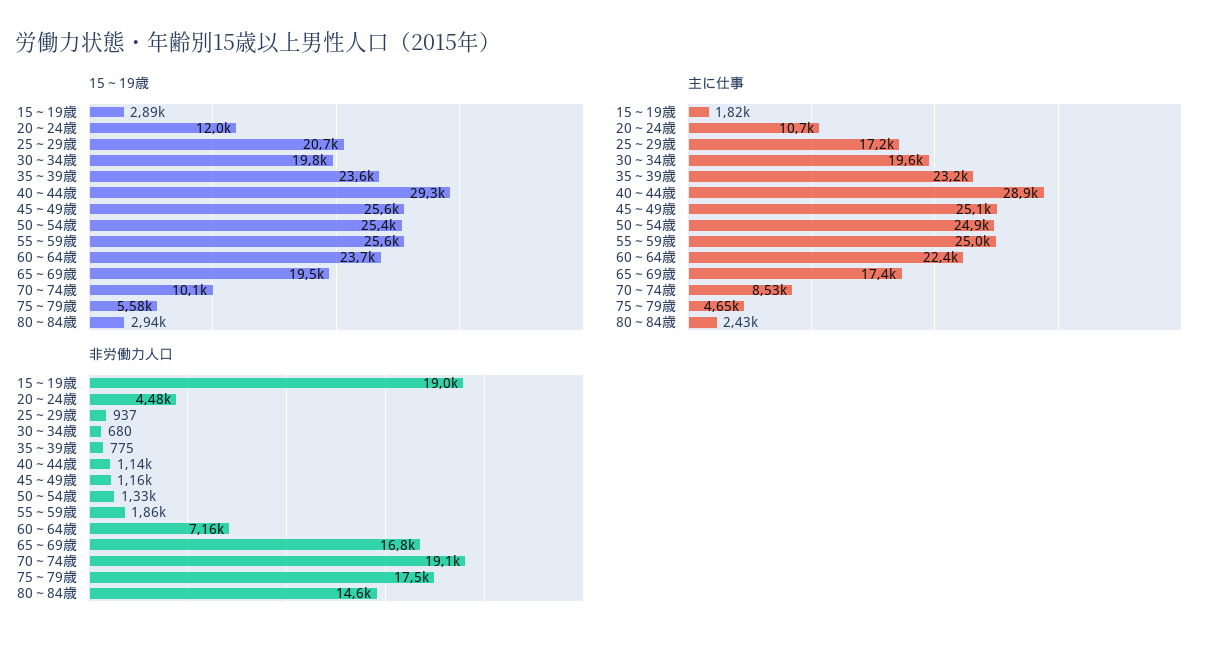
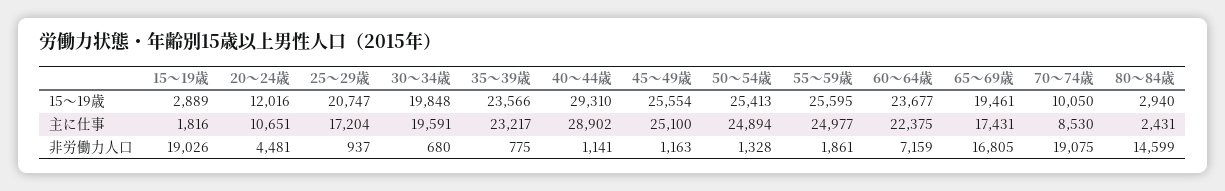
15～19歳, 75～79歳: 5580 -> none
主に仕事, 75～79歳: 4650 -> none
非労働力人口, 75～79歳: 17500 -> none

